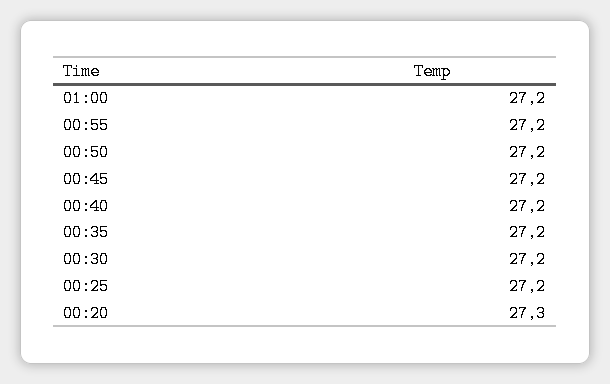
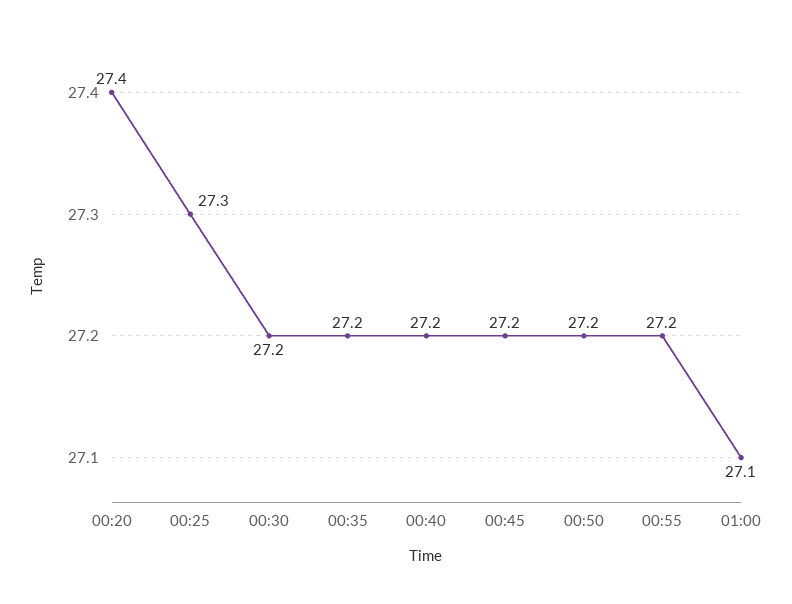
01:00: 27.2 -> 27.1
00:25: 27.2 -> 27.3
00:20: 27.3 -> 27.4

